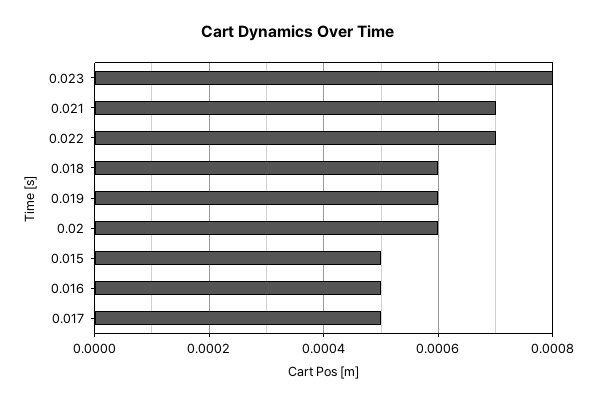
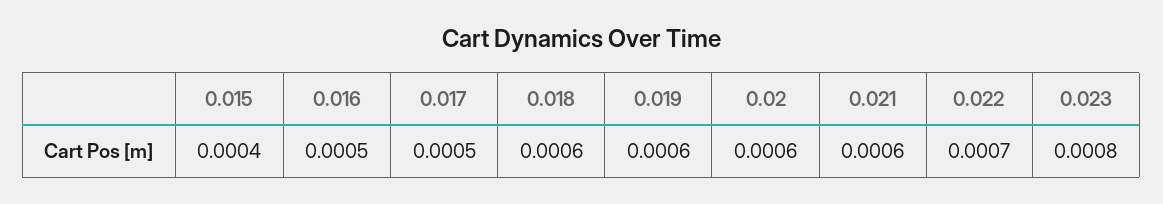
0.021: 0.0007 -> 0.0006
0.015: 0.0005 -> 0.0004

